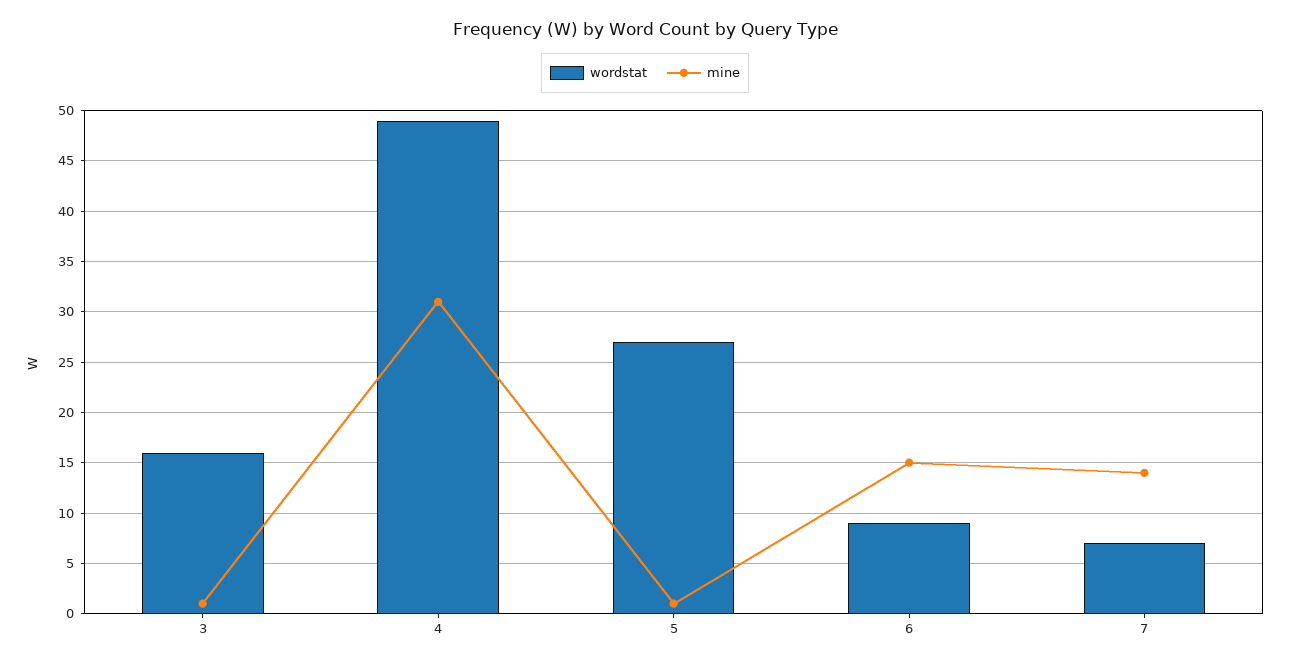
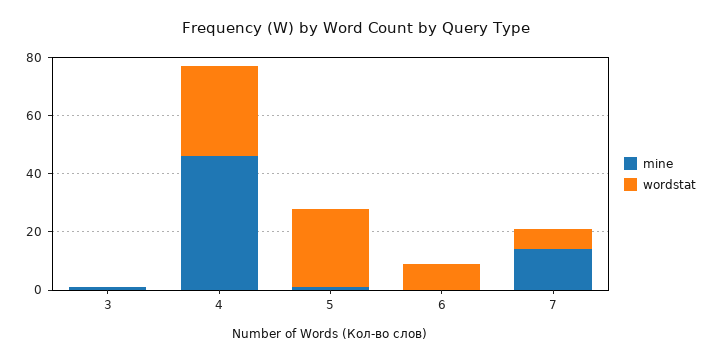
wordstat, 3: 16 -> 0
wordstat, 4: 49 -> 30
mine, 4: 31 -> 45
mine, 6: 15 -> 0

